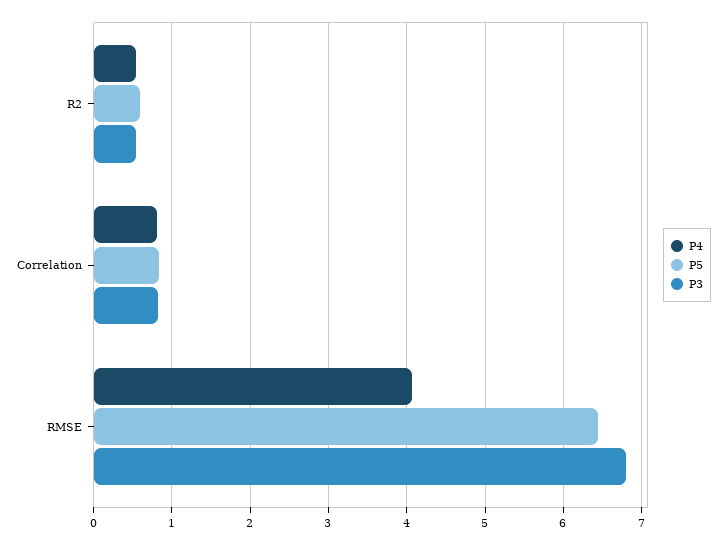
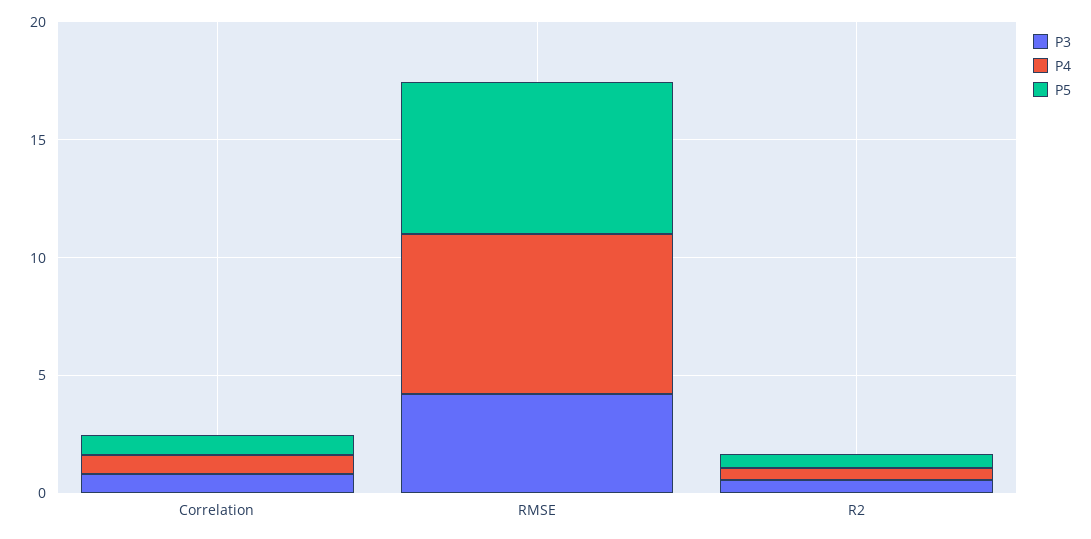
P4, RMSE: 4.1 -> 7
P3, RMSE: 6.8 -> 4

